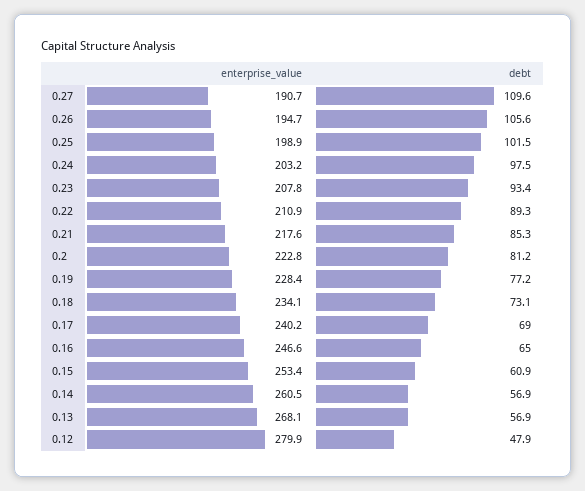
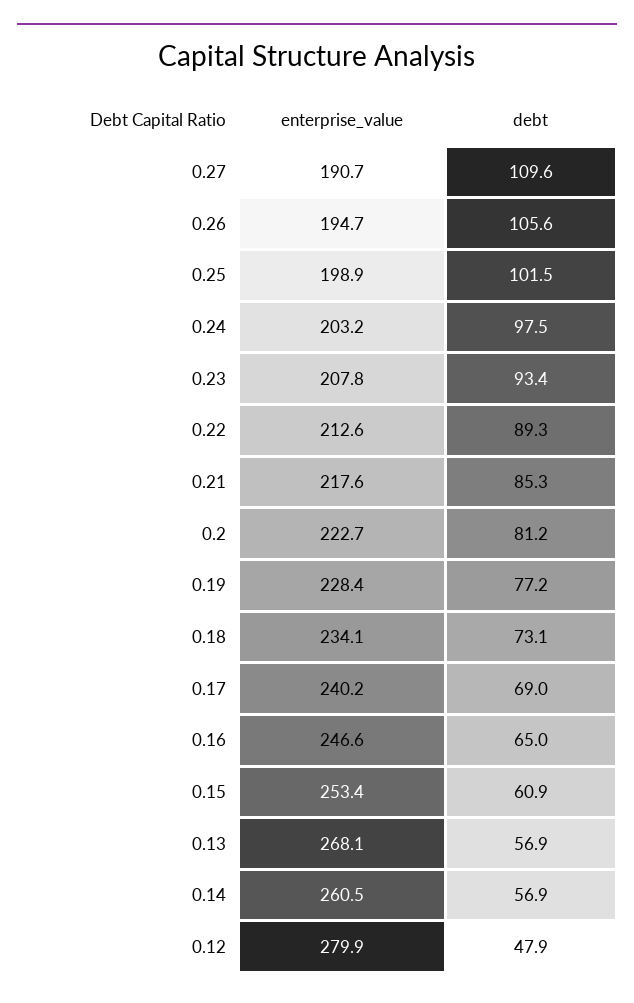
enterprise_value, 0.22: 210.9 -> 212.6
enterprise_value, 0.2: 222.8 -> 222.7

